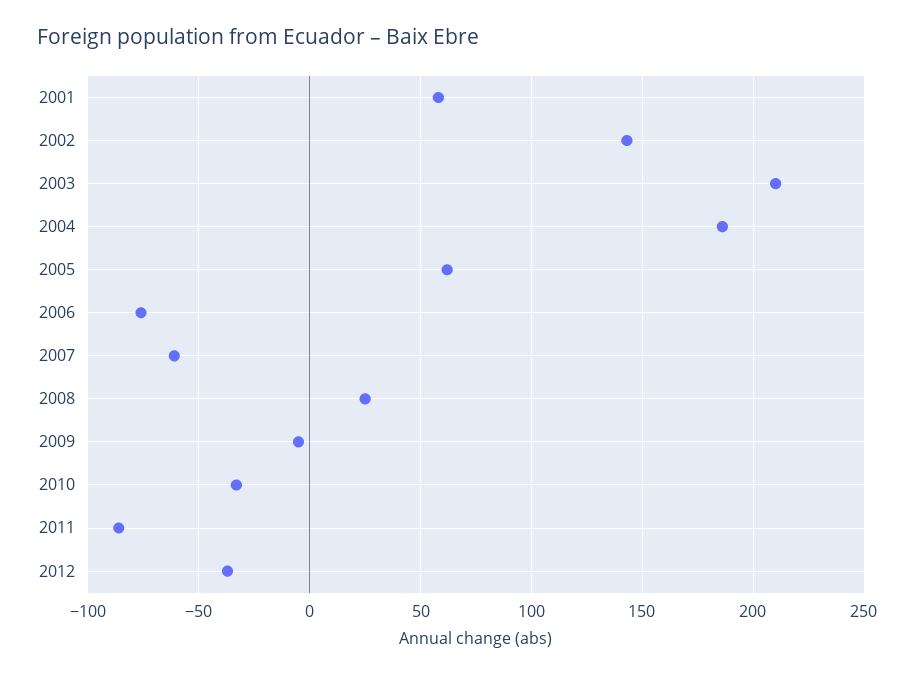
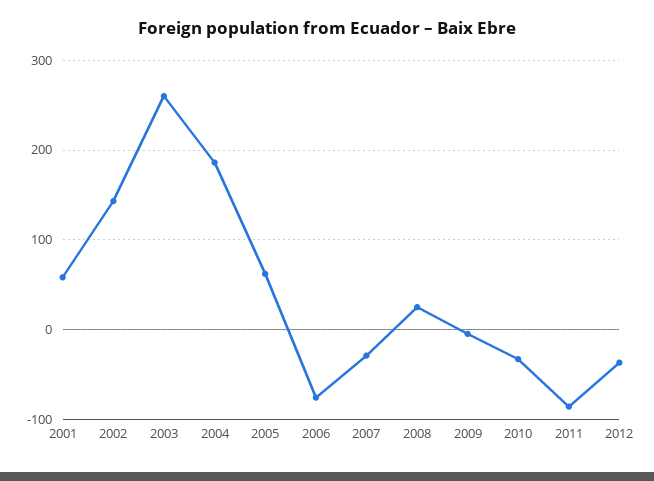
2003: 210 -> 260
2007: -60 -> -30

